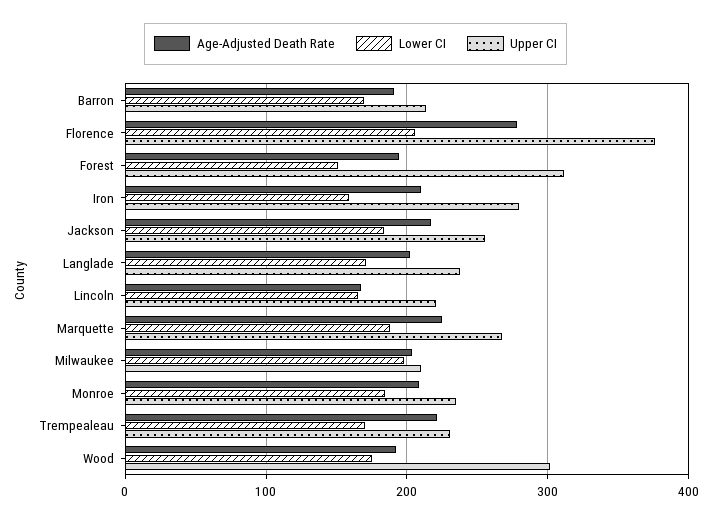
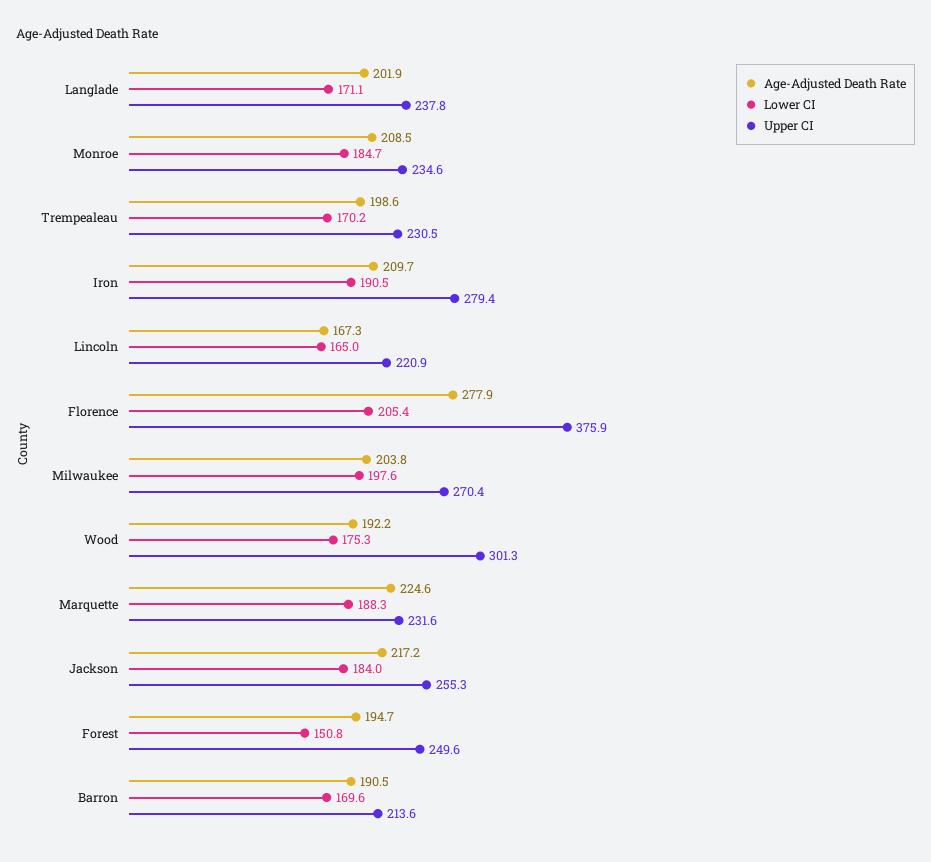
Upper CI, Forest: 310 -> 249.6
Lower CI, Iron: 160 -> 190.5
Upper CI, Marquette: 270 -> 231.6
Upper CI, Milwaukee: 210 -> 270.4
Age-Adjusted Death Rate, Trempealeau: 220 -> 198.6

